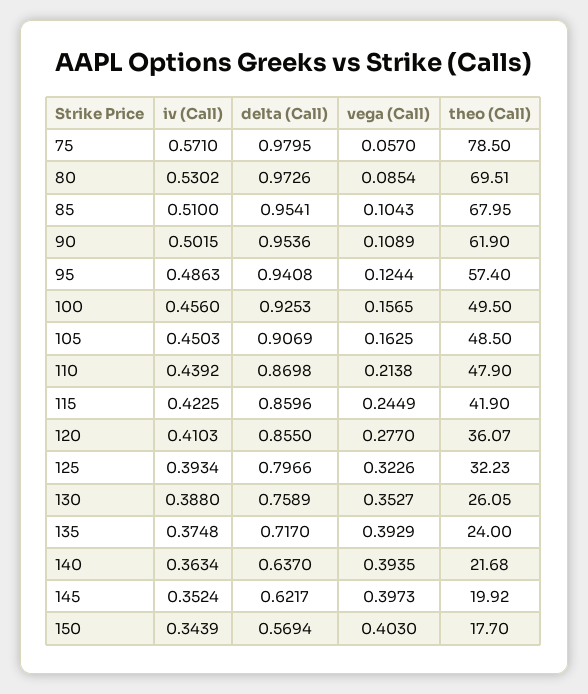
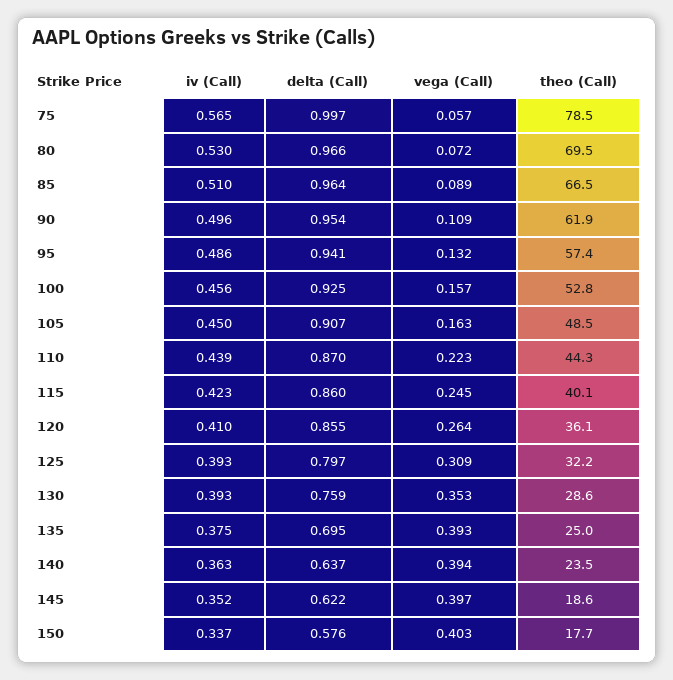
iv (Call), 75: 0.571 -> 0.565
delta (Call), 75: 0.9795 -> 0.997
delta (Call), 80: 0.9726 -> 0.966
vega (Call), 80: 0.0854 -> 0.072
delta (Call), 85: 0.9541 -> 0.964
vega (Call), 85: 0.1043 -> 0.089
theo (Call), 85: 67.95 -> 66.5
iv (Call), 90: 0.5015 -> 0.496
vega (Call), 95: 0.1244 -> 0.132
theo (Call), 100: 49.5 -> 52.8
vega (Call), 110: 0.2138 -> 0.223
theo (Call), 110: 47.9 -> 44.3
theo (Call), 115: 41.9 -> 40.1
vega (Call), 120: 0.277 -> 0.264
vega (Call), 125: 0.3226 -> 0.309
iv (Call), 130: 0.388 -> 0.393
theo (Call), 130: 26.05 -> 28.6
delta (Call), 135: 0.717 -> 0.695
theo (Call), 135: 24 -> 25
theo (Call), 140: 21.68 -> 23.5
theo (Call), 145: 19.92 -> 18.6
iv (Call), 150: 0.3439 -> 0.337
delta (Call), 150: 0.5694 -> 0.576

